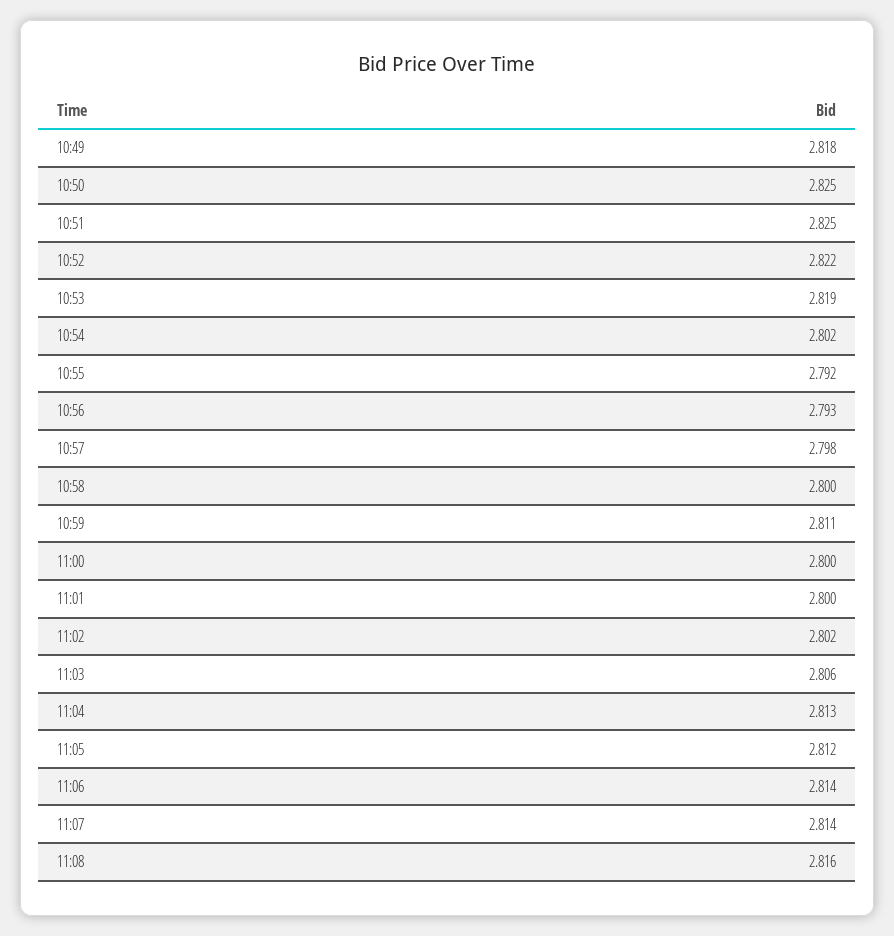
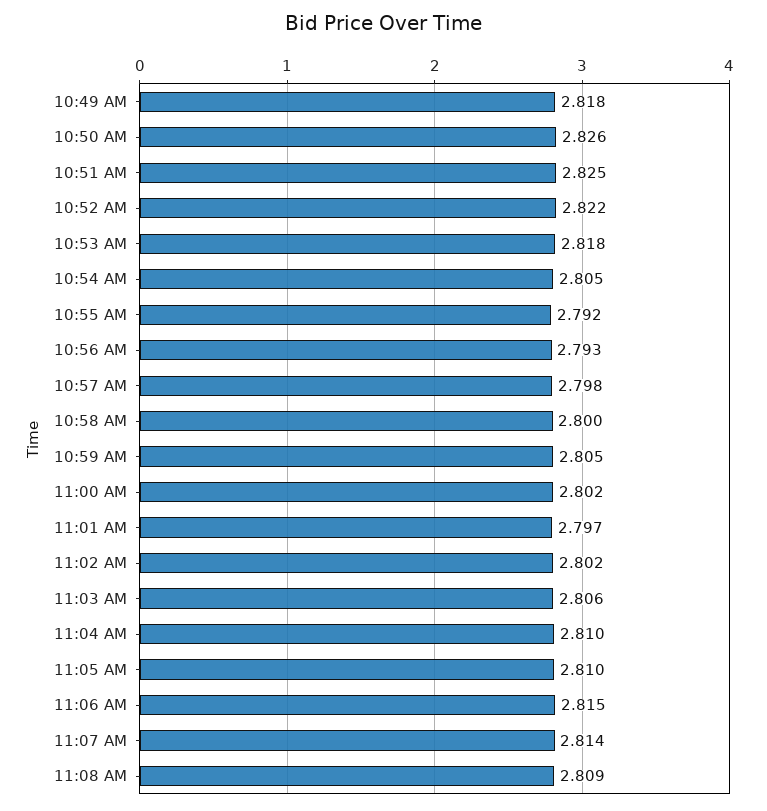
10:50: 2.825 -> 2.826
10:53: 2.819 -> 2.818
10:54: 2.802 -> 2.805
10:59: 2.811 -> 2.805
11:00: 2.8 -> 2.802
11:01: 2.8 -> 2.797
11:04: 2.813 -> 2.81
11:05: 2.812 -> 2.81
11:06: 2.814 -> 2.815
11:08: 2.816 -> 2.809

